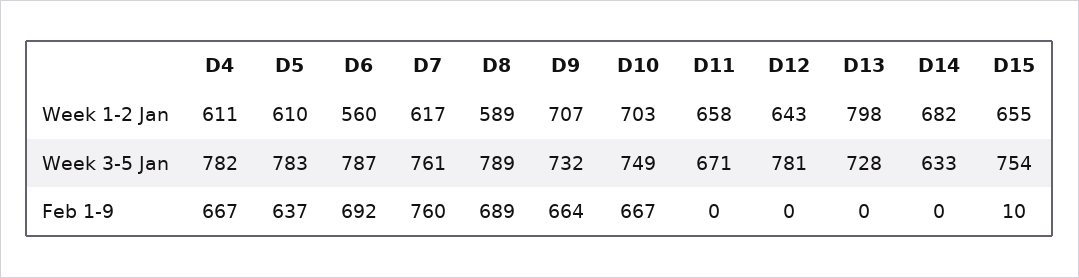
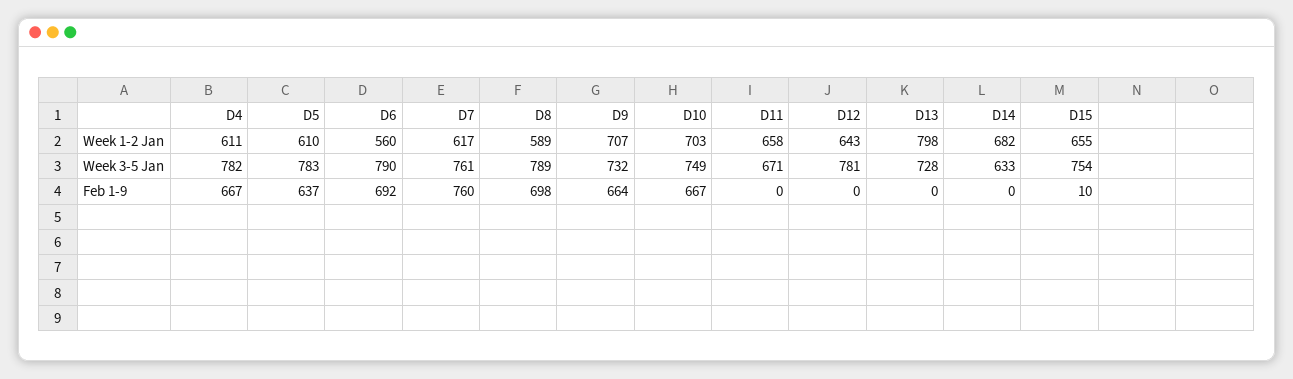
D6, Week 3-5 Jan: 787 -> 790
D8, Feb 1-9: 689 -> 698

